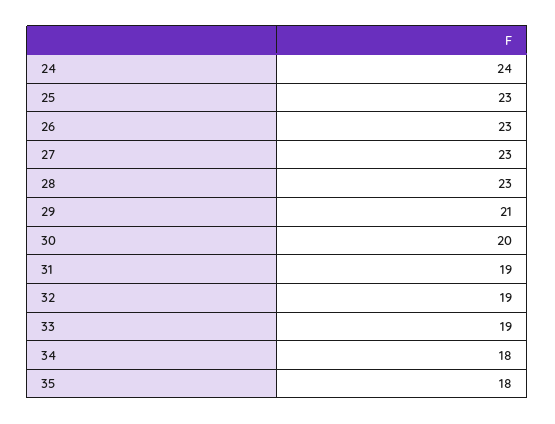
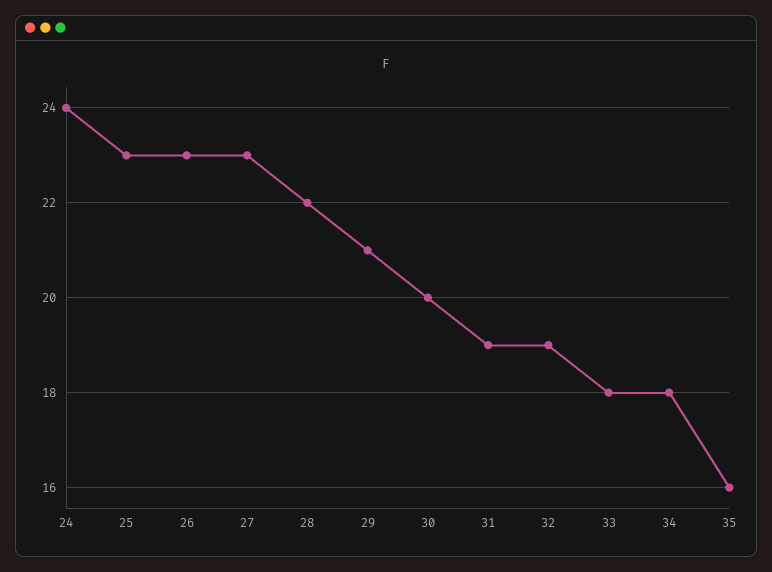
28: 23 -> 22
33: 19 -> 18
35: 18 -> 16

